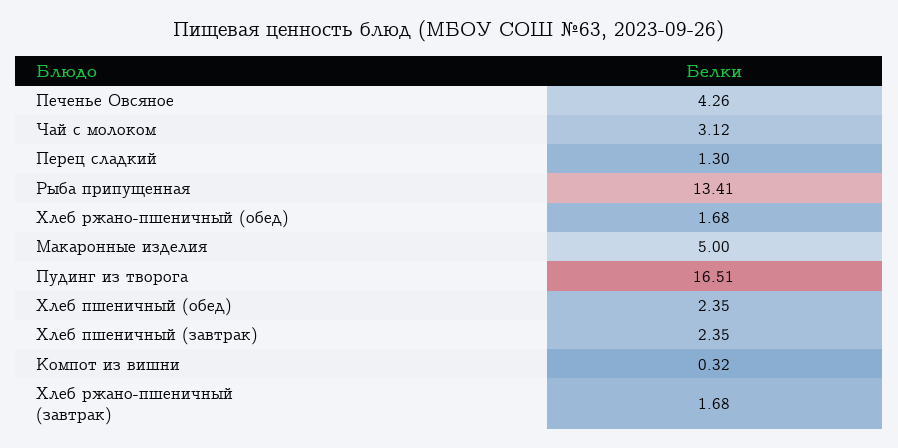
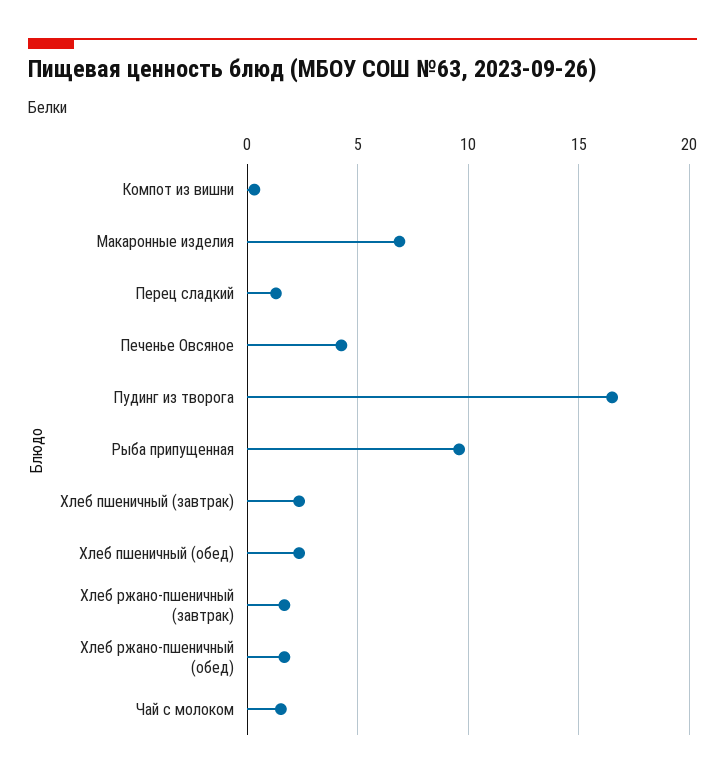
Чай с молоком: 3.12 -> 1.5
Рыба припущенная: 13.41 -> 9.5
Макаронные изделия: 5 -> 7

